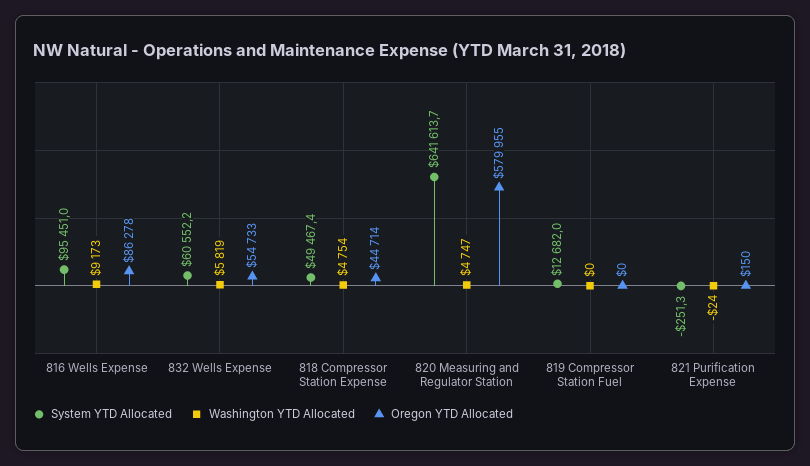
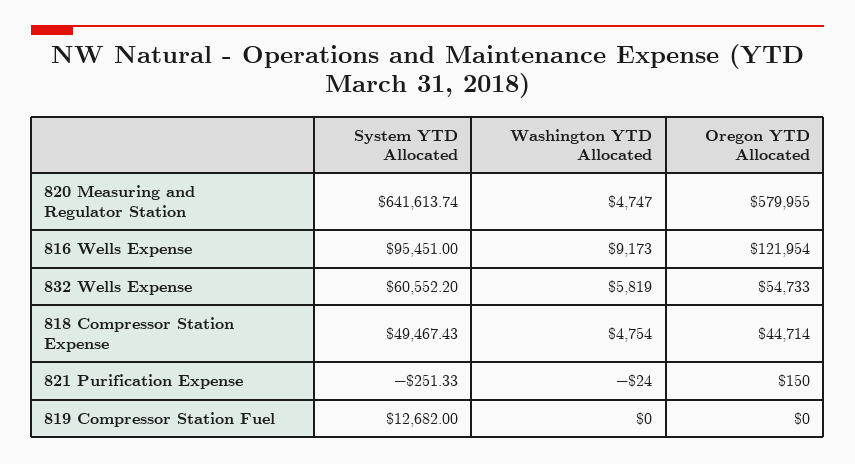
Oregon YTD Allocated, 816 Wells Expense: 86278 -> 121954

